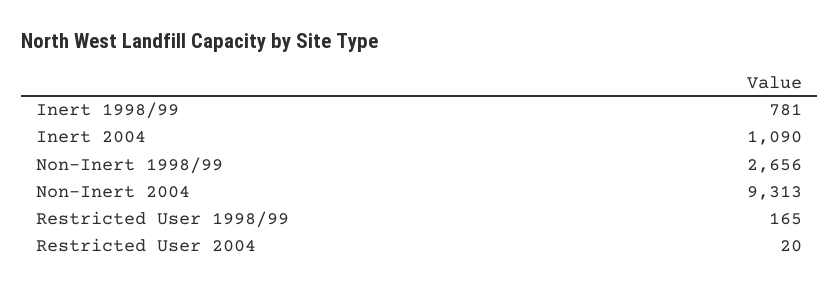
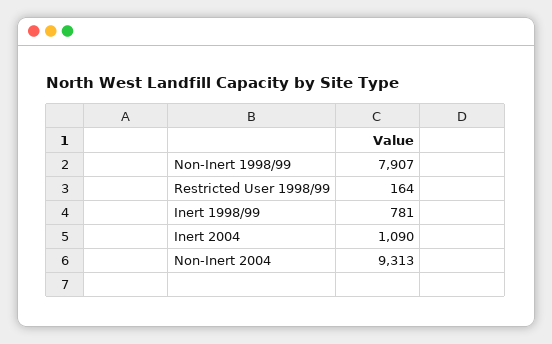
Non-Inert 1998/99: 2656 -> 7907
Restricted User 1998/99: 165 -> 164
Restricted User 2004: 20 -> none

